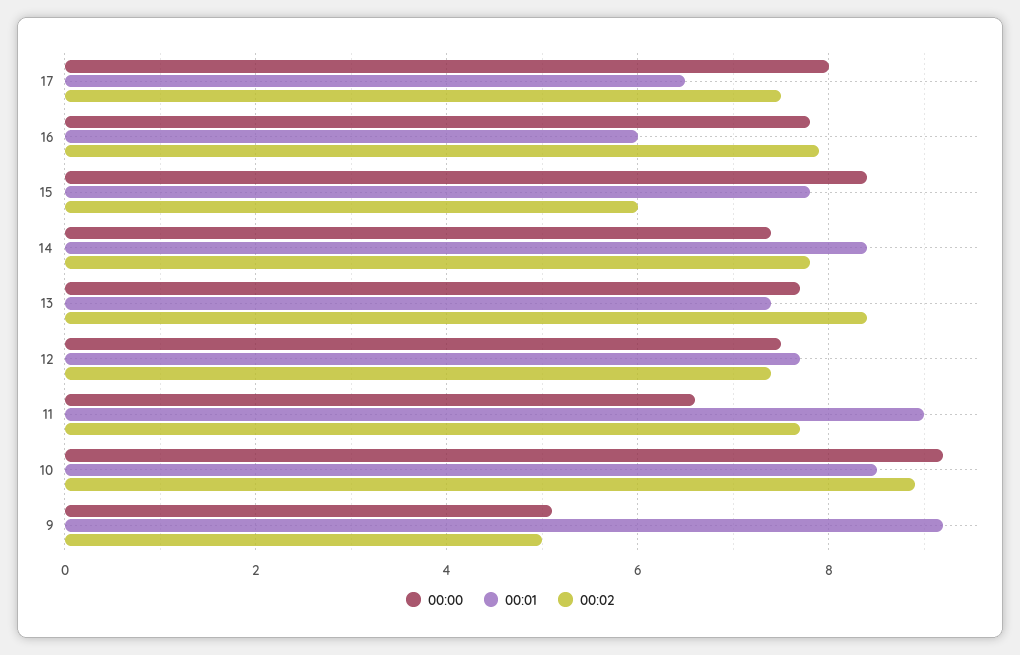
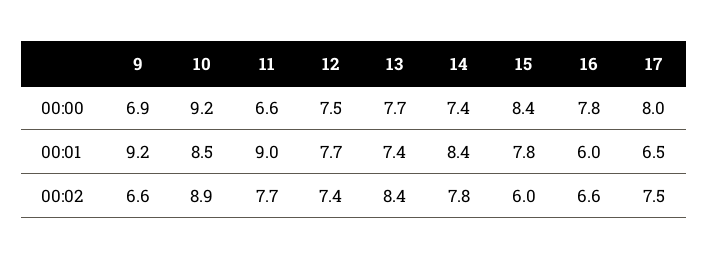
00:02, 16: 8 -> 6.6
00:00, 9: 5 -> 6.9
00:02, 9: 5 -> 6.6

